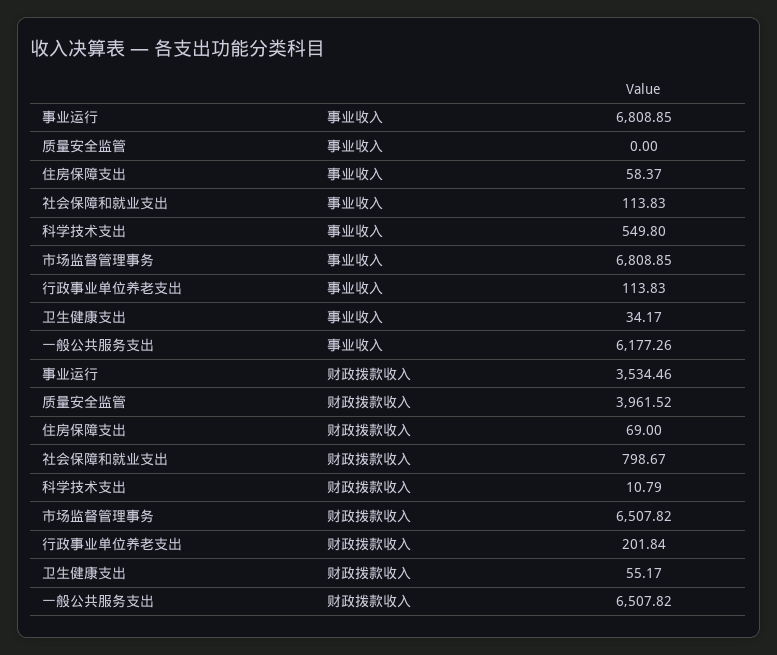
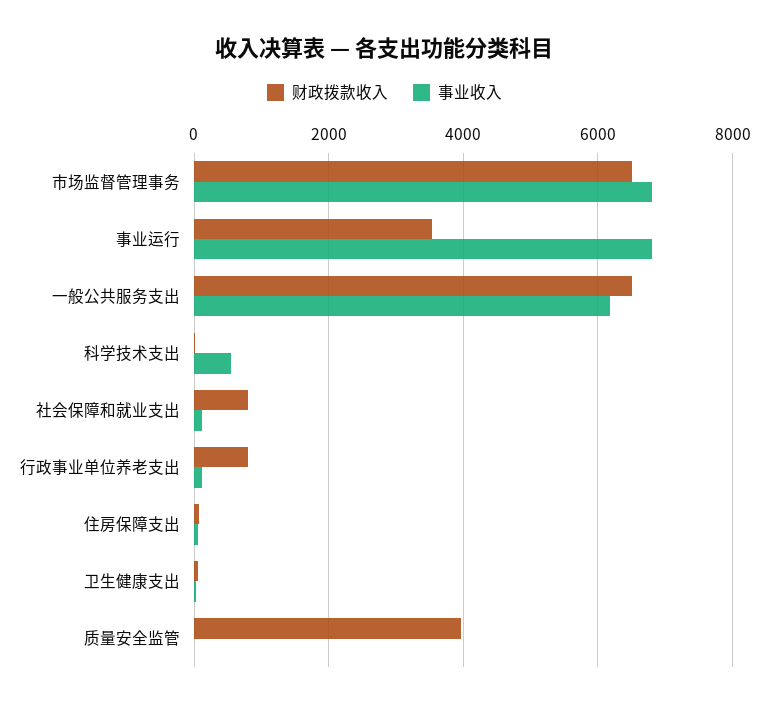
财政拨款收入, 行政事业单位养老支出: 201.84 -> 800

